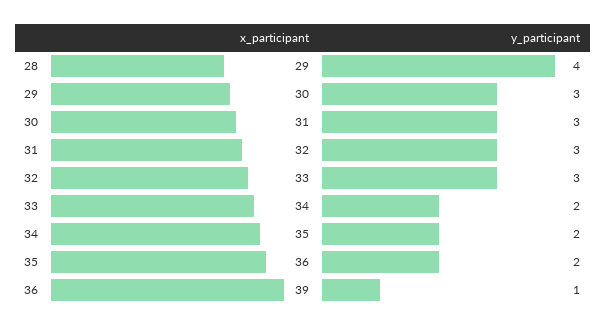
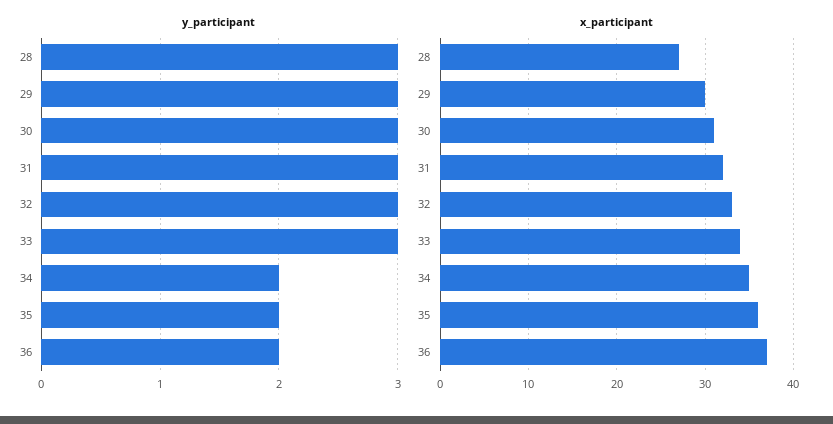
x_participant, 28: 29 -> 27
y_participant, 28: 4 -> 3
y_participant, 33: 2 -> 3
x_participant, 36: 39 -> 37
y_participant, 36: 1 -> 2

